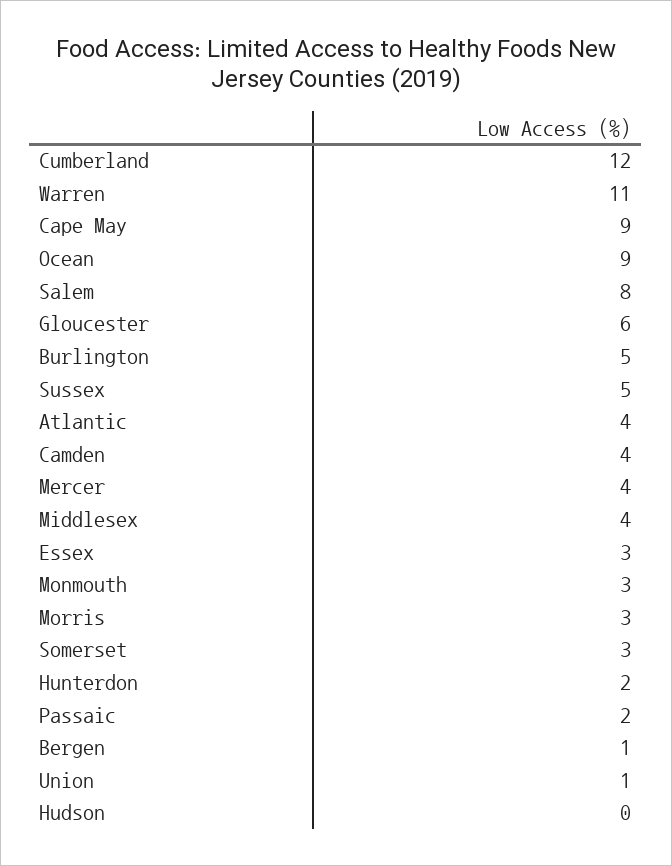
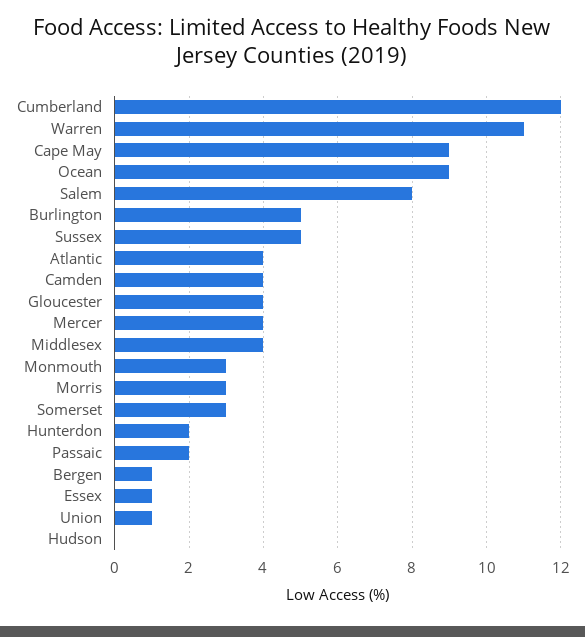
Gloucester: 6 -> 4
Essex: 3 -> 1

